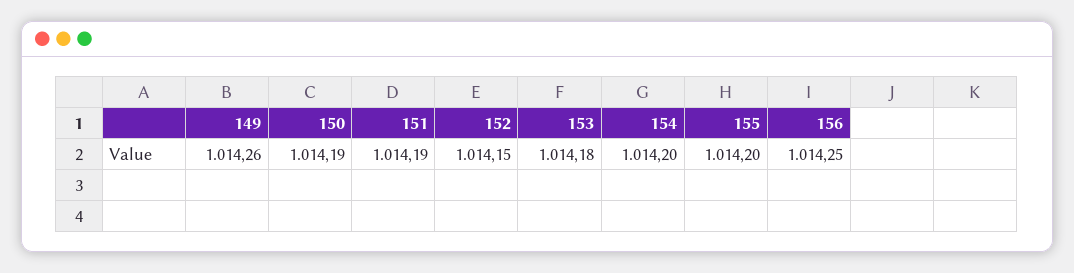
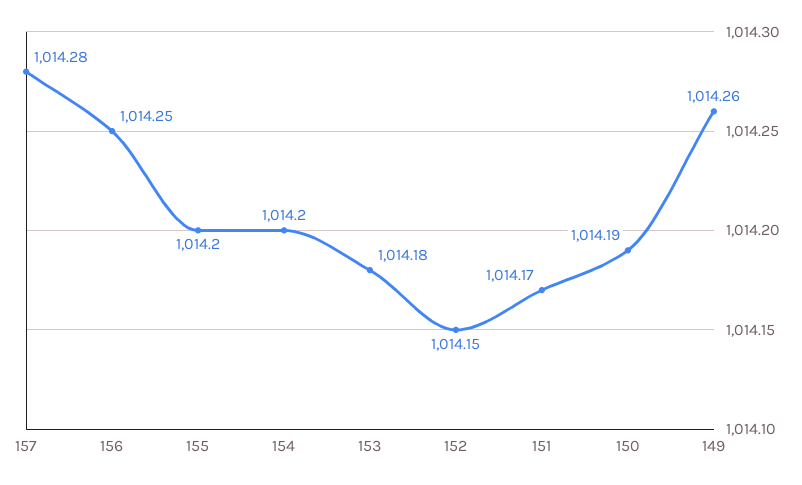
151: 1014.19 -> 1014.17
157: none -> 1014.28

